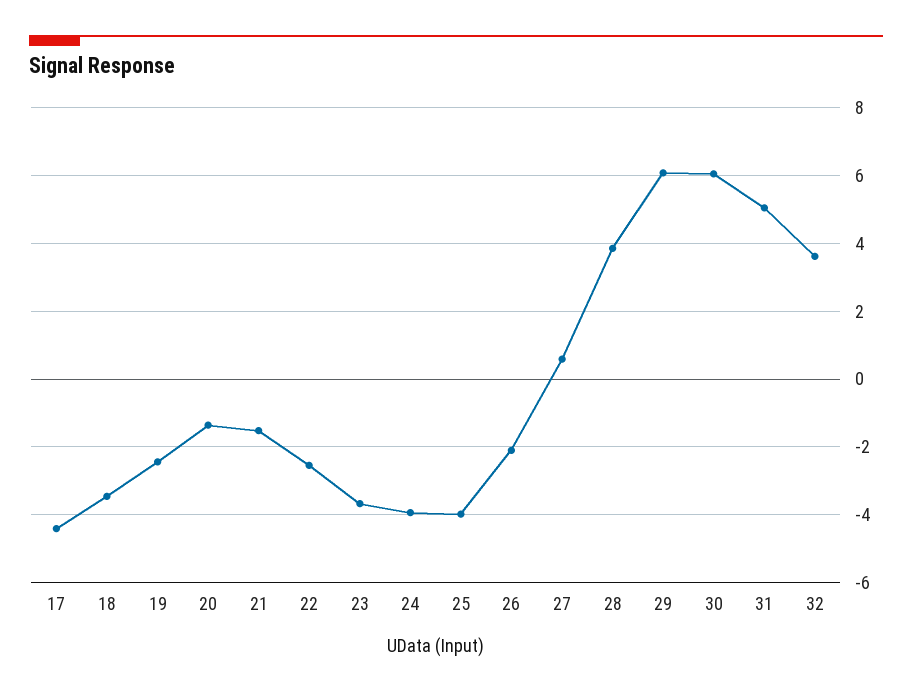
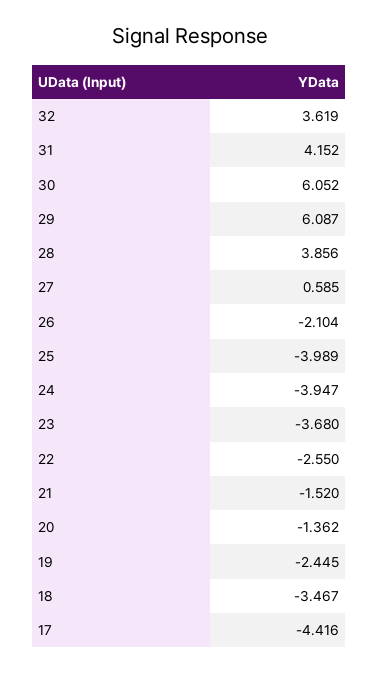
31: 5 -> 4.152

